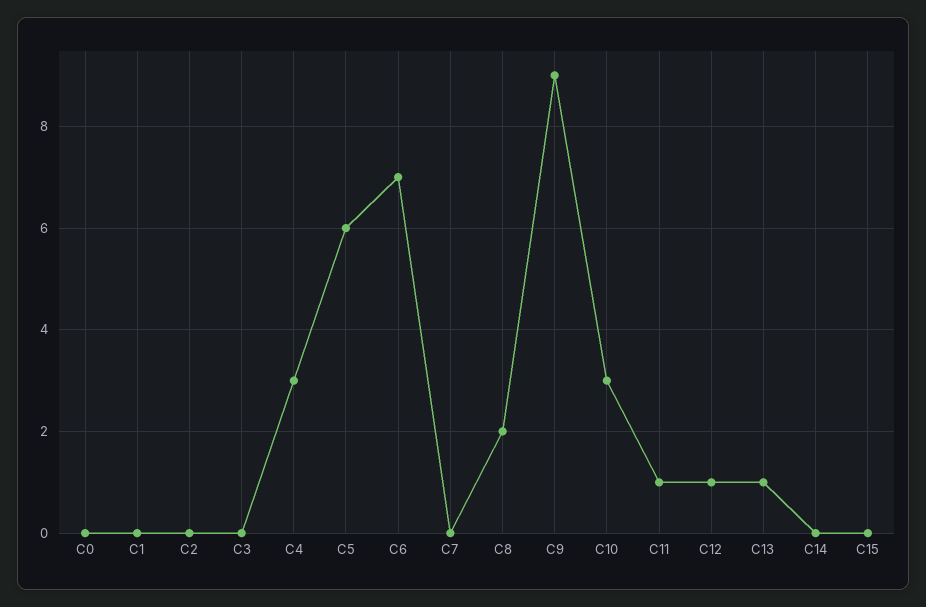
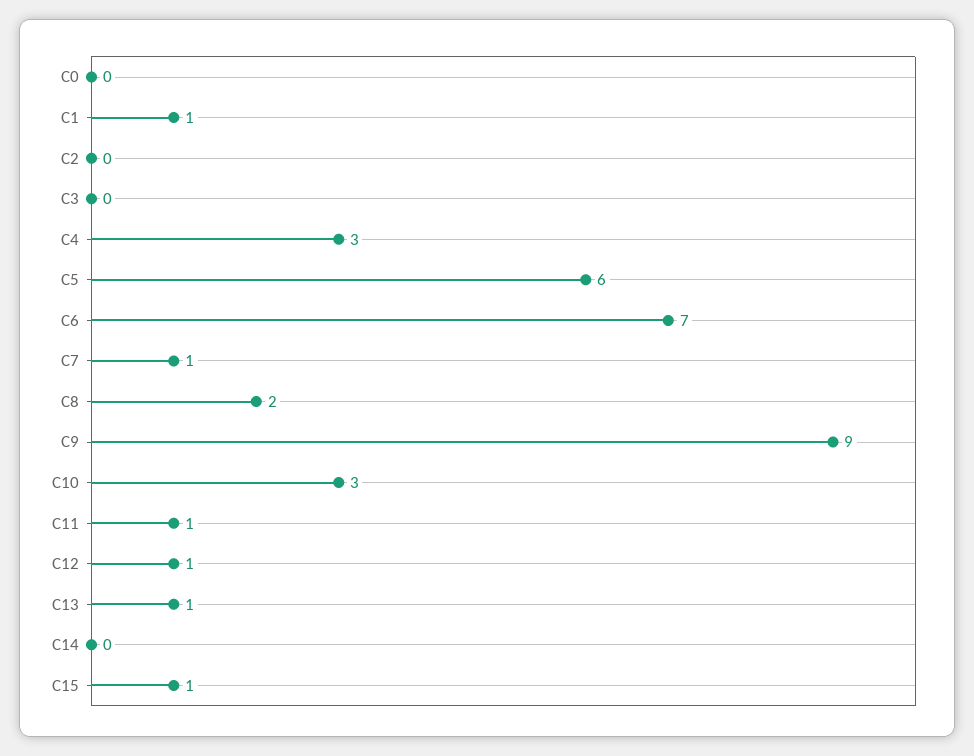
C1: 0 -> 1
C7: 0 -> 1
C15: 0 -> 1

